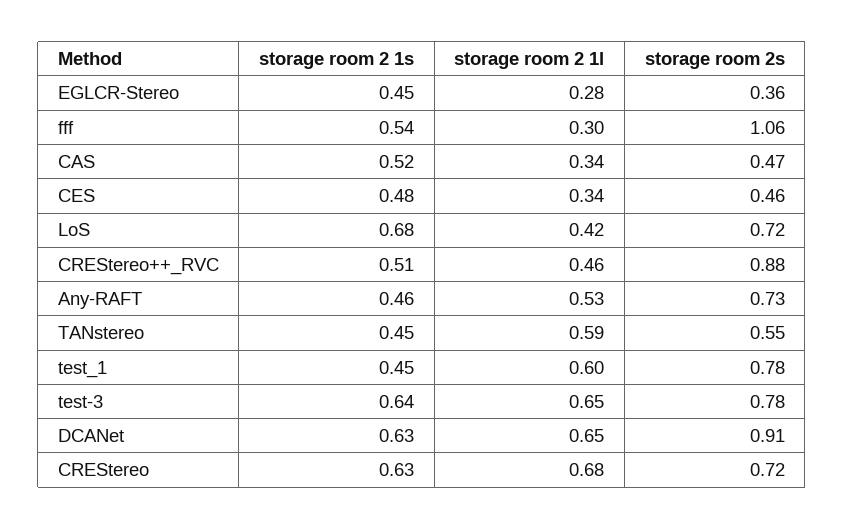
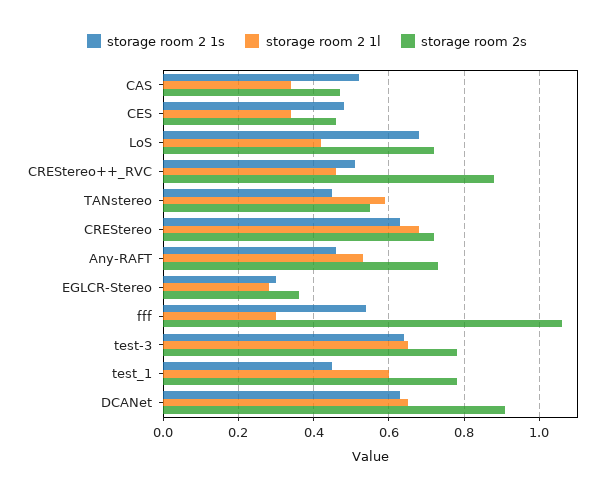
storage room 2 1s, EGLCR-Stereo: 0.45 -> 0.3

